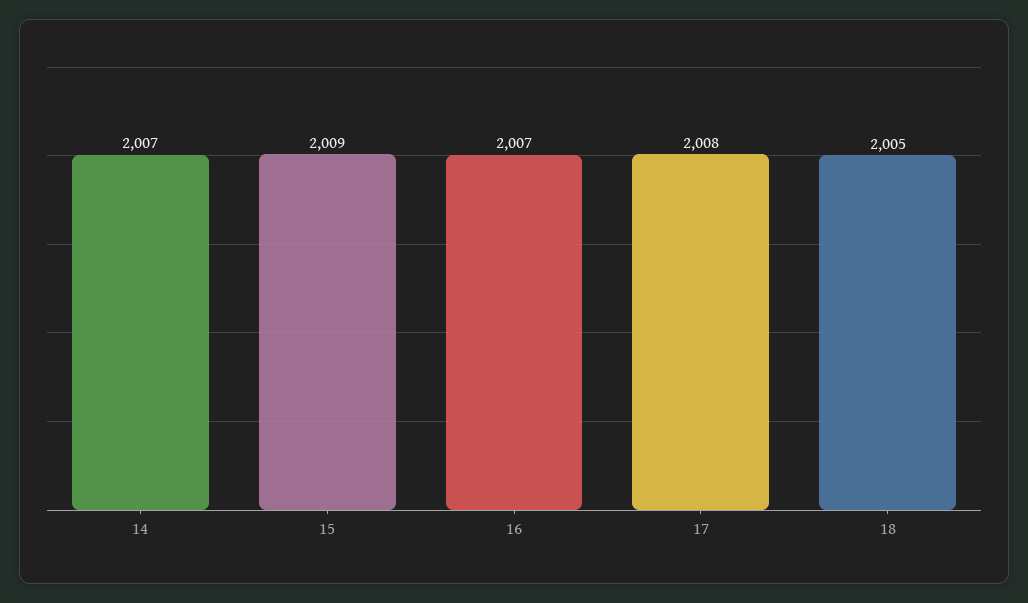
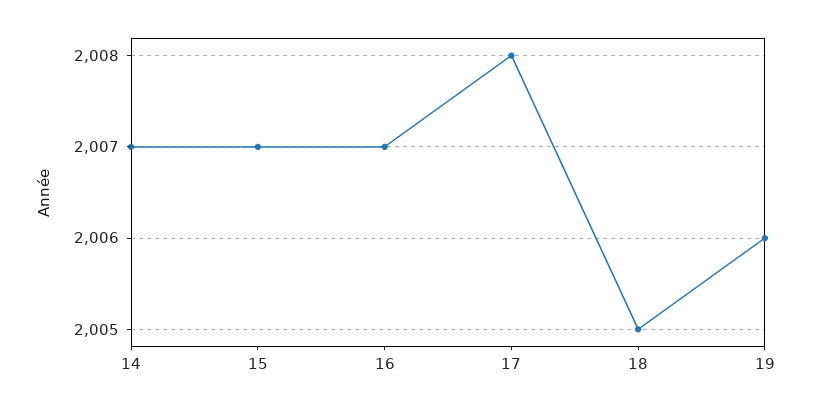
15: 2009 -> 2007
19: none -> 2006

